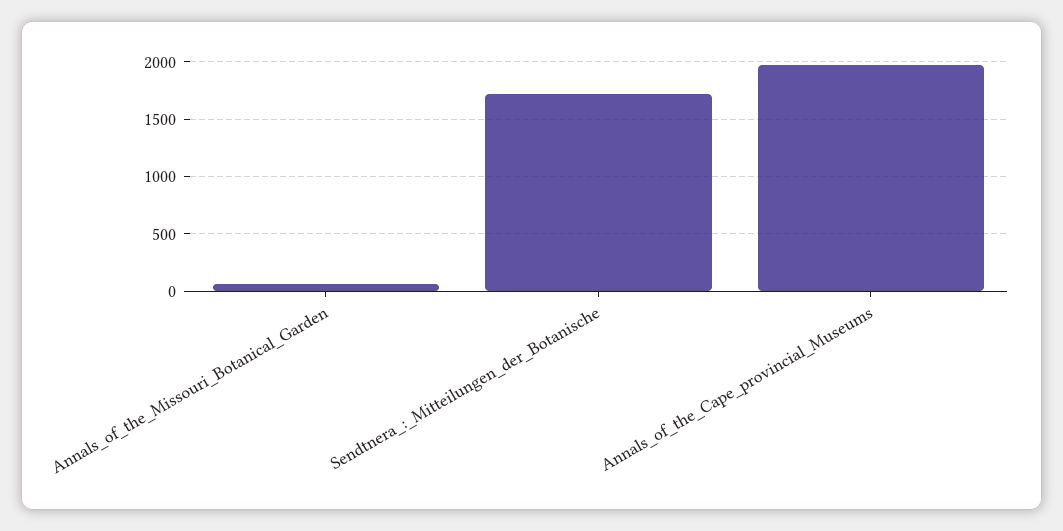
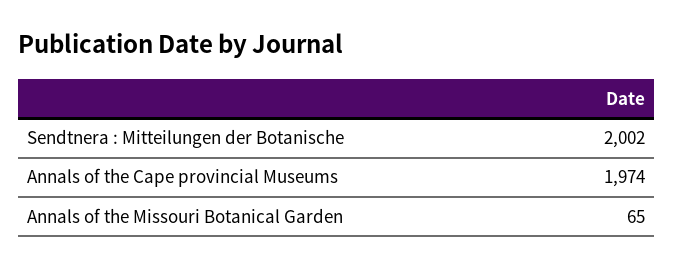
Sendtnera_:_Mitteilungen_der_Botanische: 1700 -> 2002

